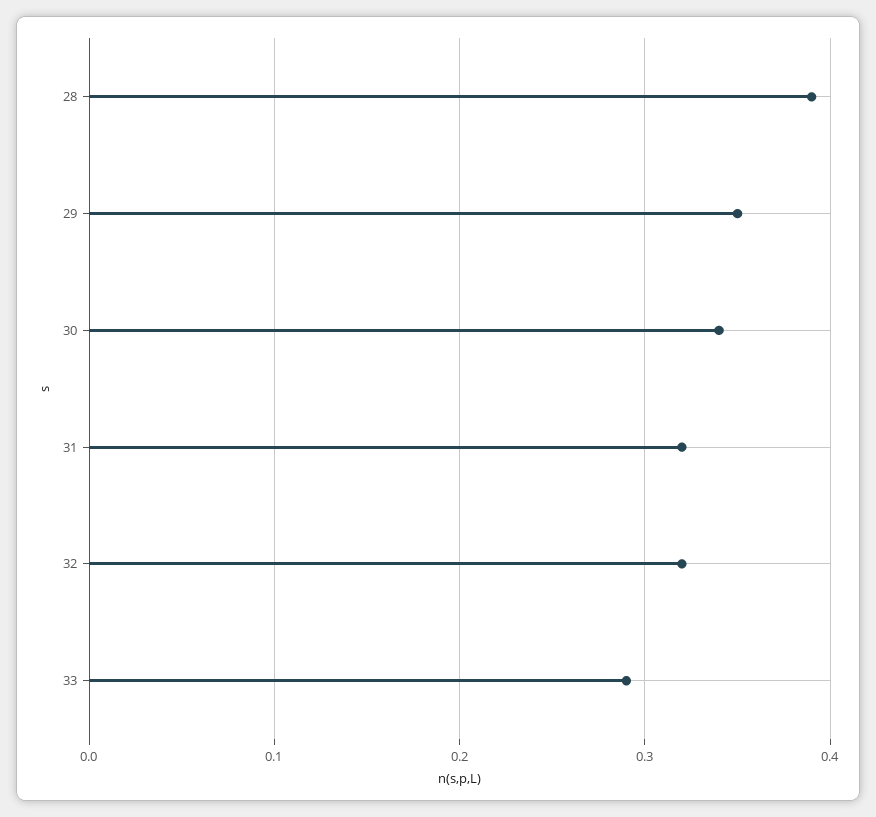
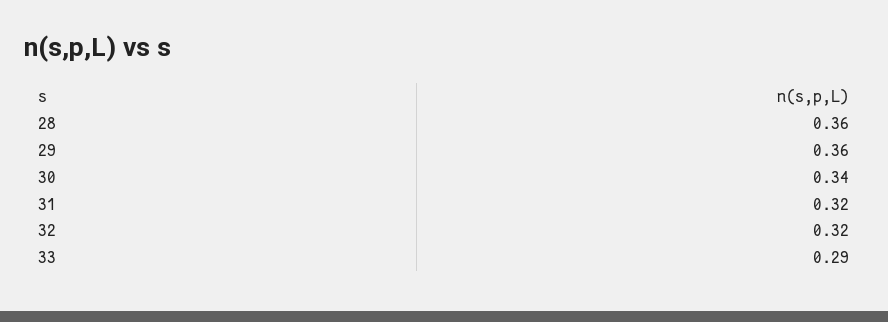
28: 0.39 -> 0.36
29: 0.35 -> 0.36

